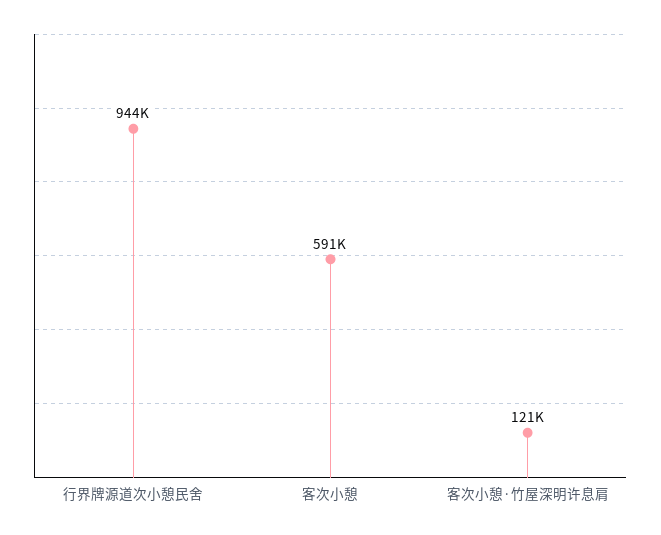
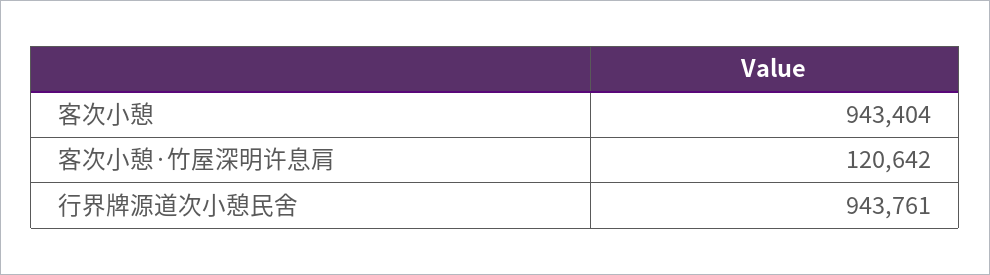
客次小憩: 591000 -> 943404

